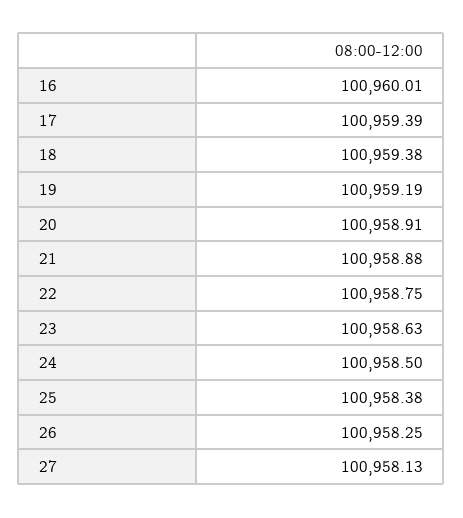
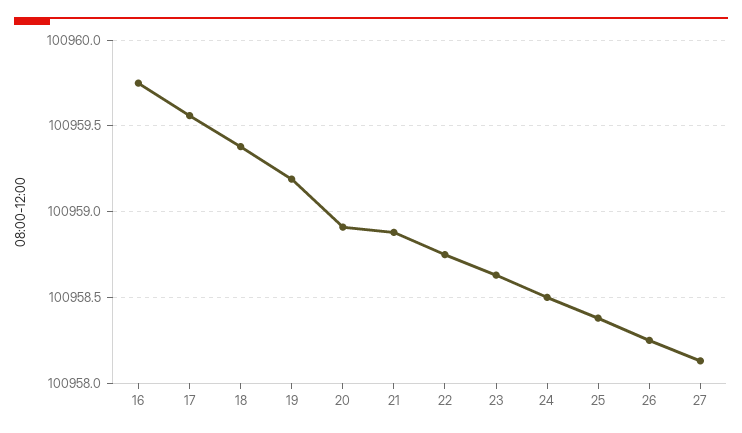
16: 100960.01 -> 100959.75
17: 100959.39 -> 100959.55

